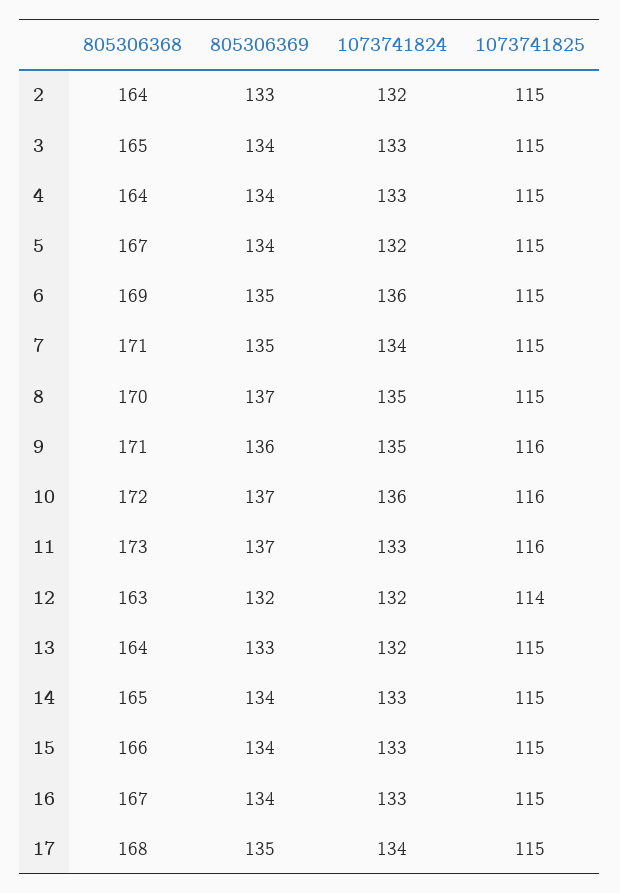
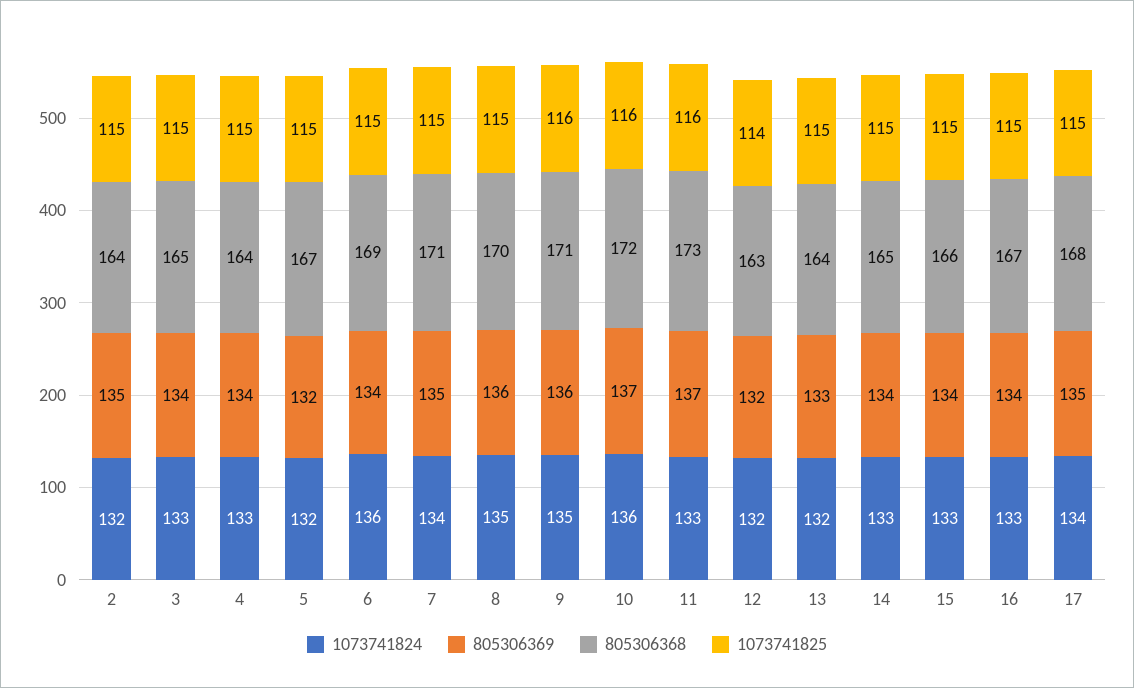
805306369, 2: 133 -> 135
805306369, 5: 134 -> 132
805306369, 6: 135 -> 134
805306369, 8: 137 -> 136

